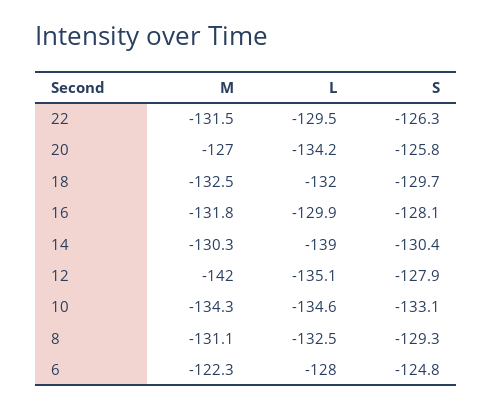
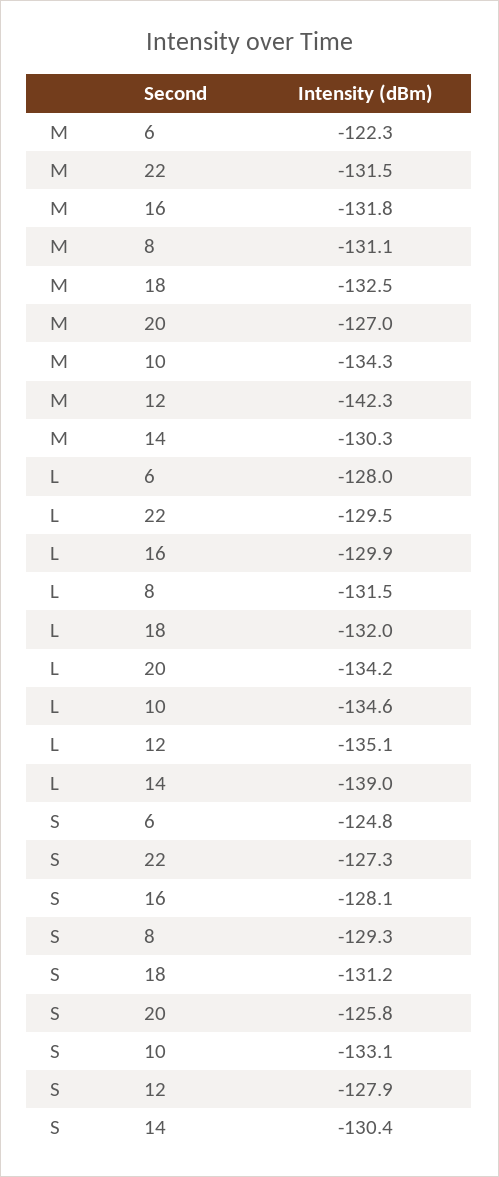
S, 22: -126.3 -> -127.3
S, 18: -129.7 -> -131.2
M, 12: -142 -> -142.3
L, 8: -132.5 -> -131.5

